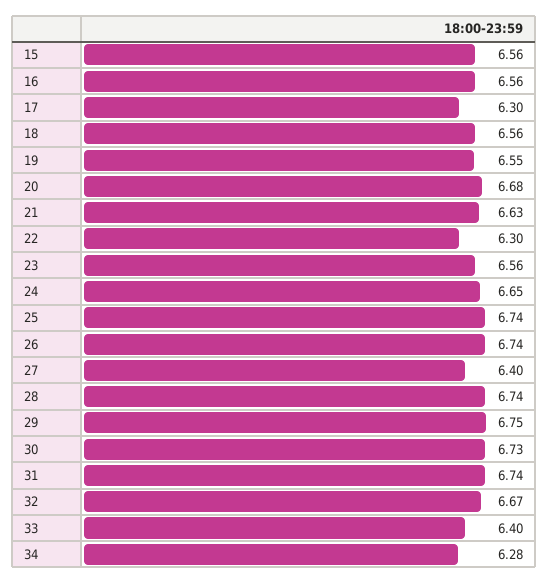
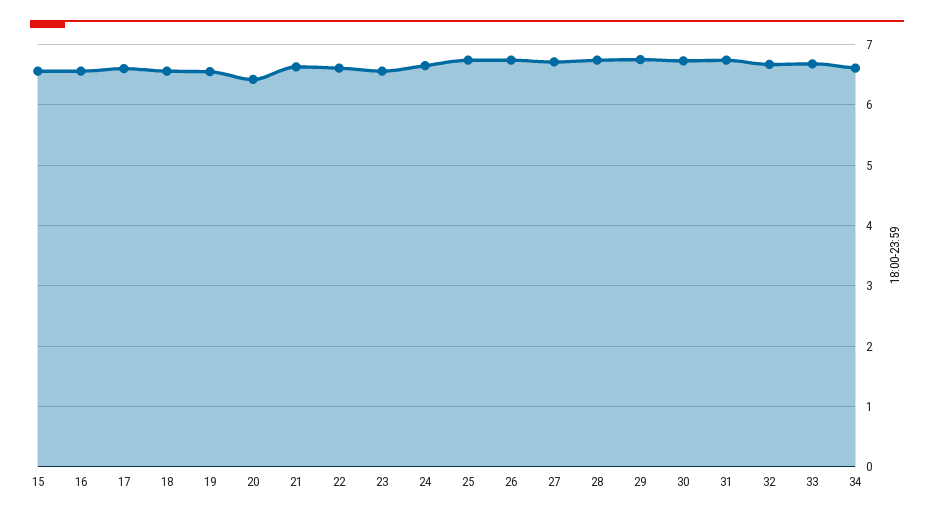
17: 6.3 -> 6.6
20: 6.68 -> 6.4
22: 6.3 -> 6.6
27: 6.4 -> 6.7
33: 6.4 -> 6.7
34: 6.28 -> 6.6

